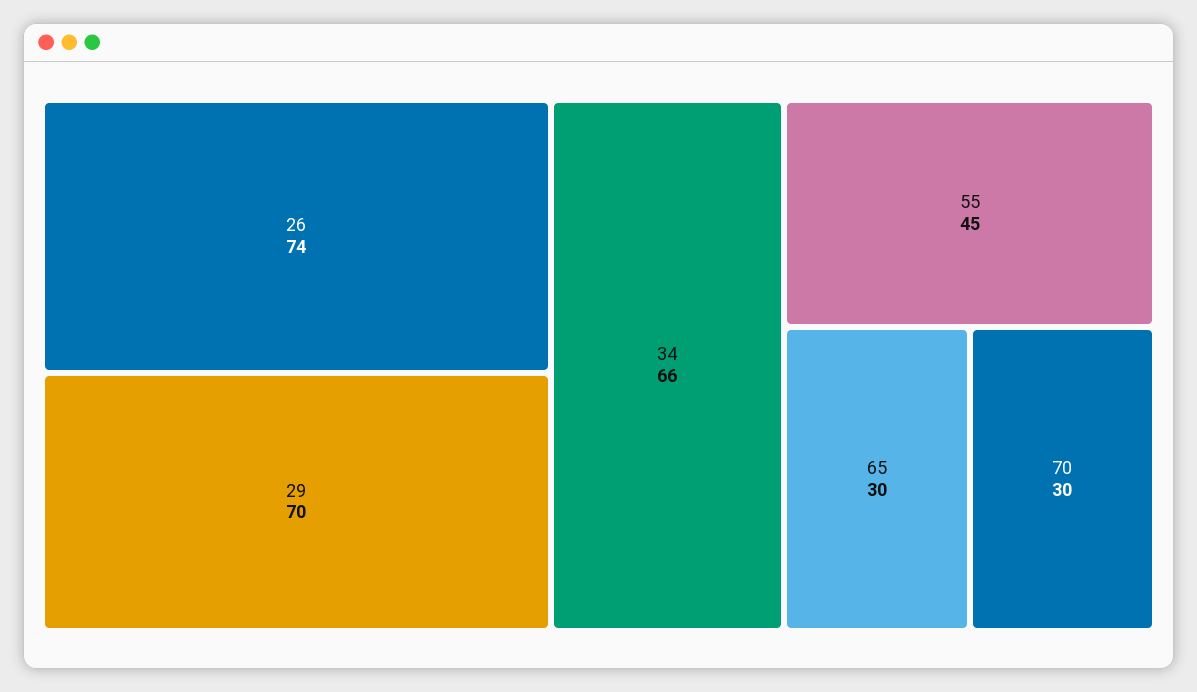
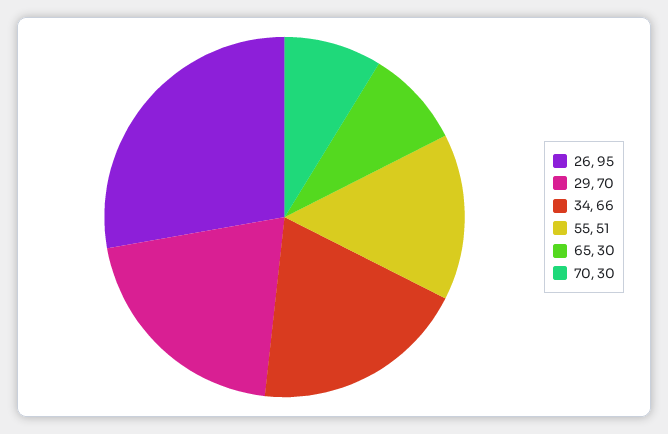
26: 74 -> 95
55: 45 -> 51

